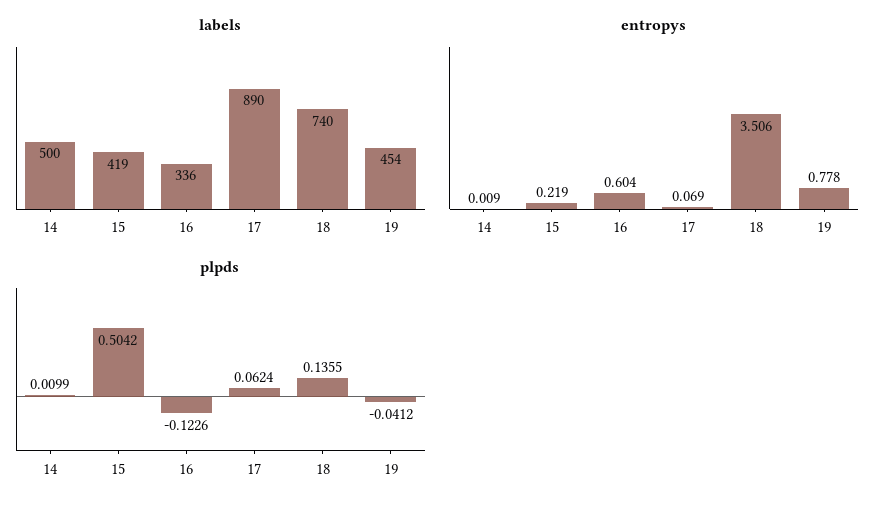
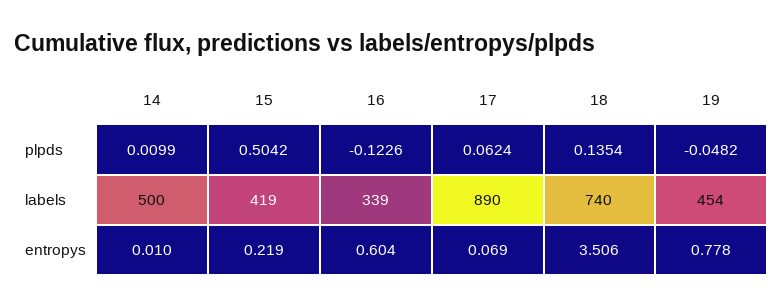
labels, 16: 336 -> 339
entropys, 14: 0.009 -> 0.01
plpds, 18: 0.1355 -> 0.1354
plpds, 19: -0.0412 -> -0.0482

